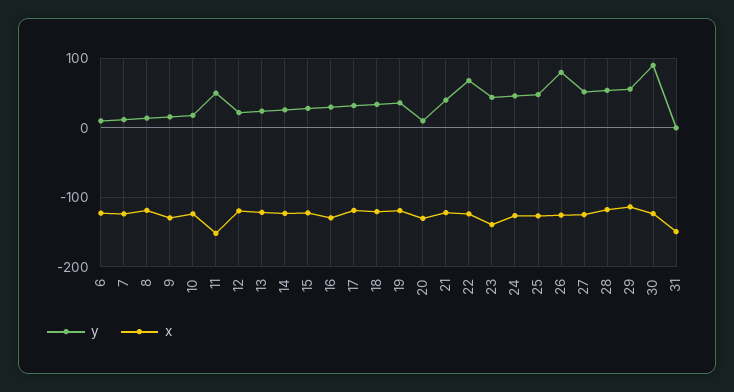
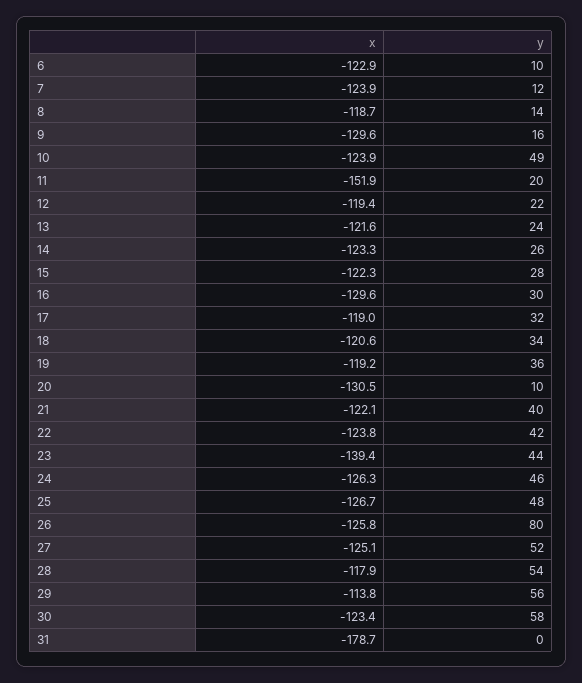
y, 10: 20 -> 49
y, 11: 50 -> 20
y, 22: 70 -> 42
y, 30: 90 -> 58
x, 31: -150 -> -178.7

